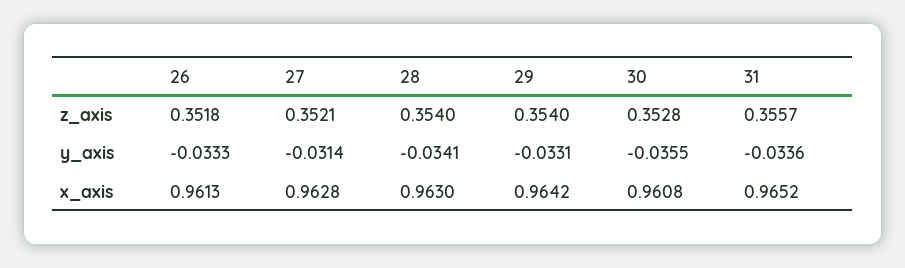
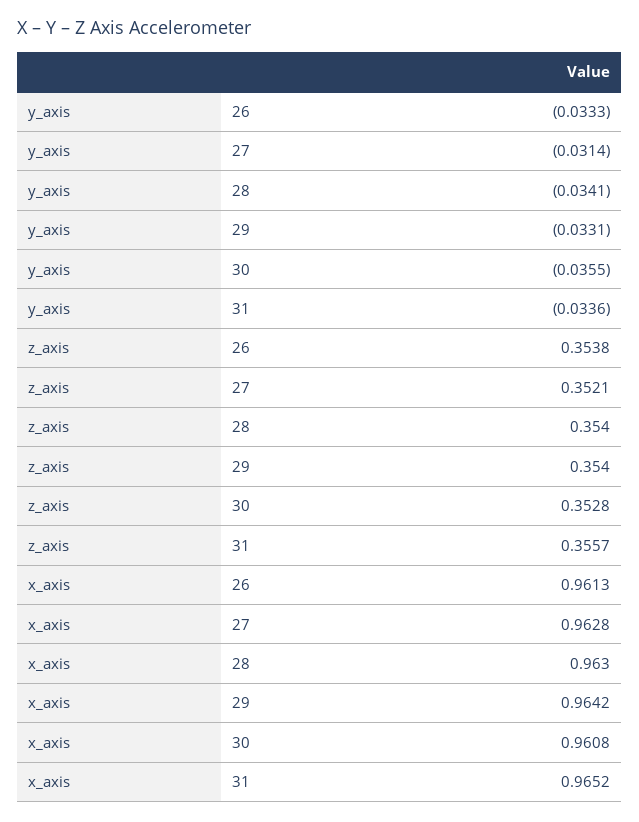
26, z_axis: 0.3518 -> 0.3538

